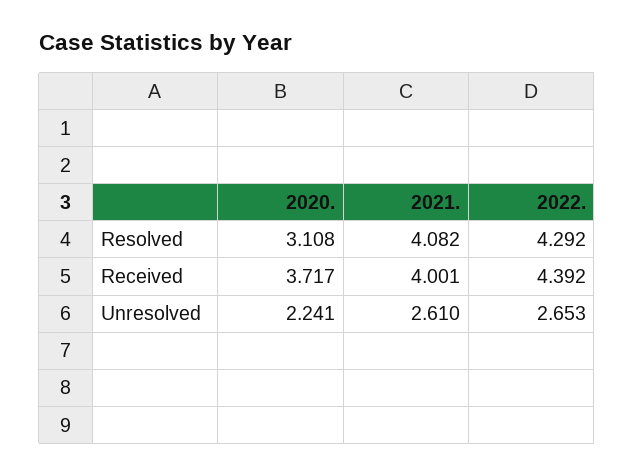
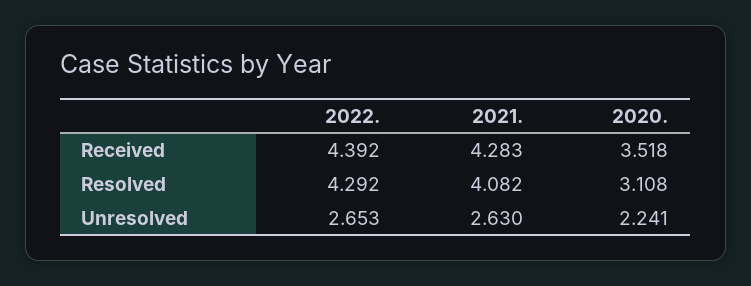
2020., Received: 3.717 -> 3.518
2021., Received: 4.001 -> 4.283
2021., Unresolved: 2.61 -> 2.63

